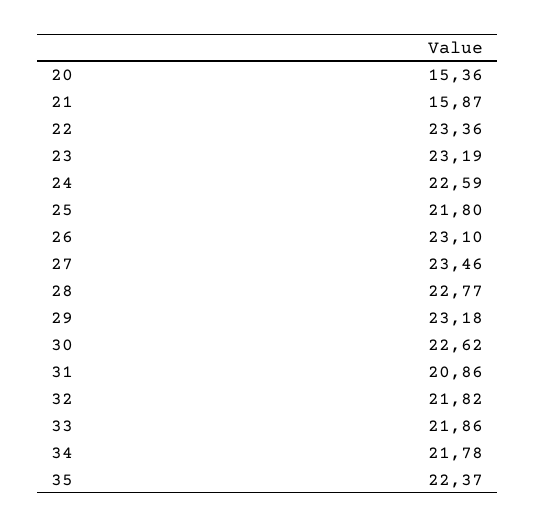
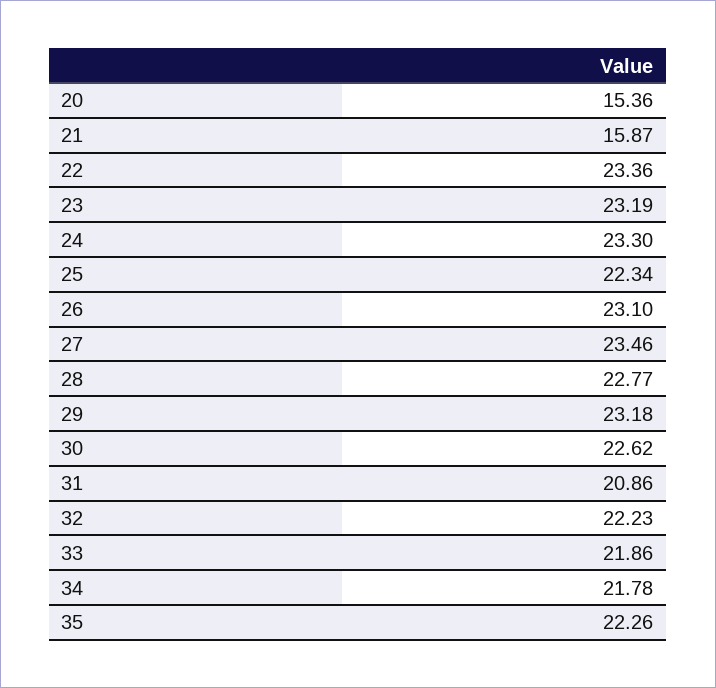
24: 22.59 -> 23.3
25: 21.8 -> 22.34
32: 21.82 -> 22.23
35: 22.37 -> 22.26

